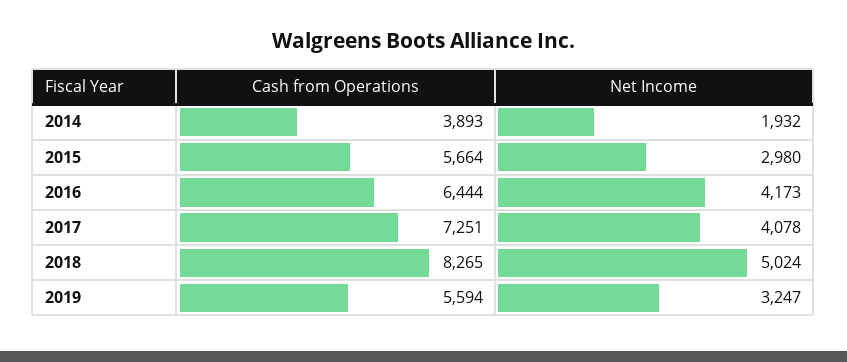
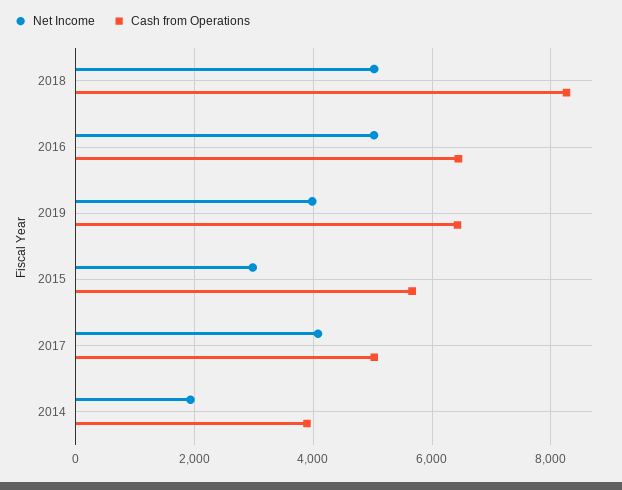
Net Income, 2016: 4173 -> 5000
Cash from Operations, 2017: 7251 -> 5000
Cash from Operations, 2019: 5594 -> 6400
Net Income, 2019: 3247 -> 4000

